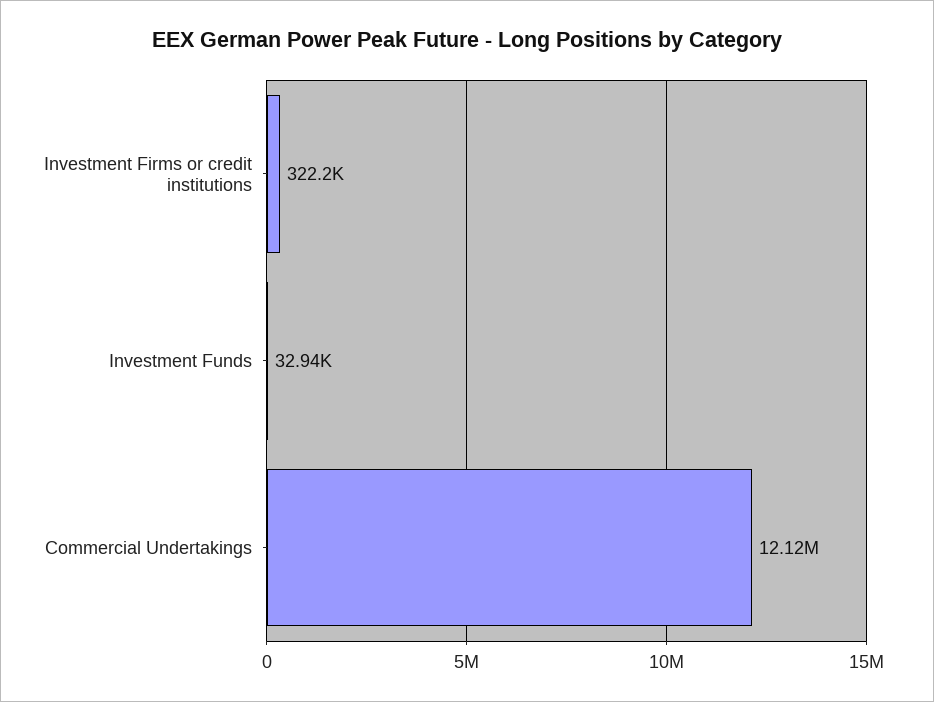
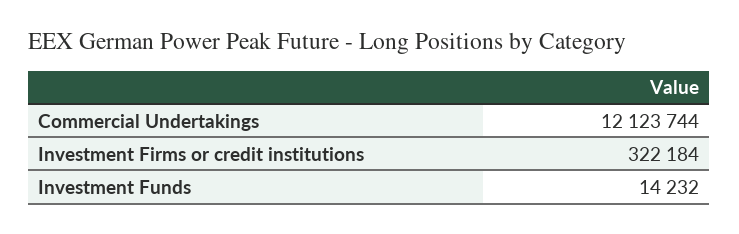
Investment Funds: 32940 -> 14232

